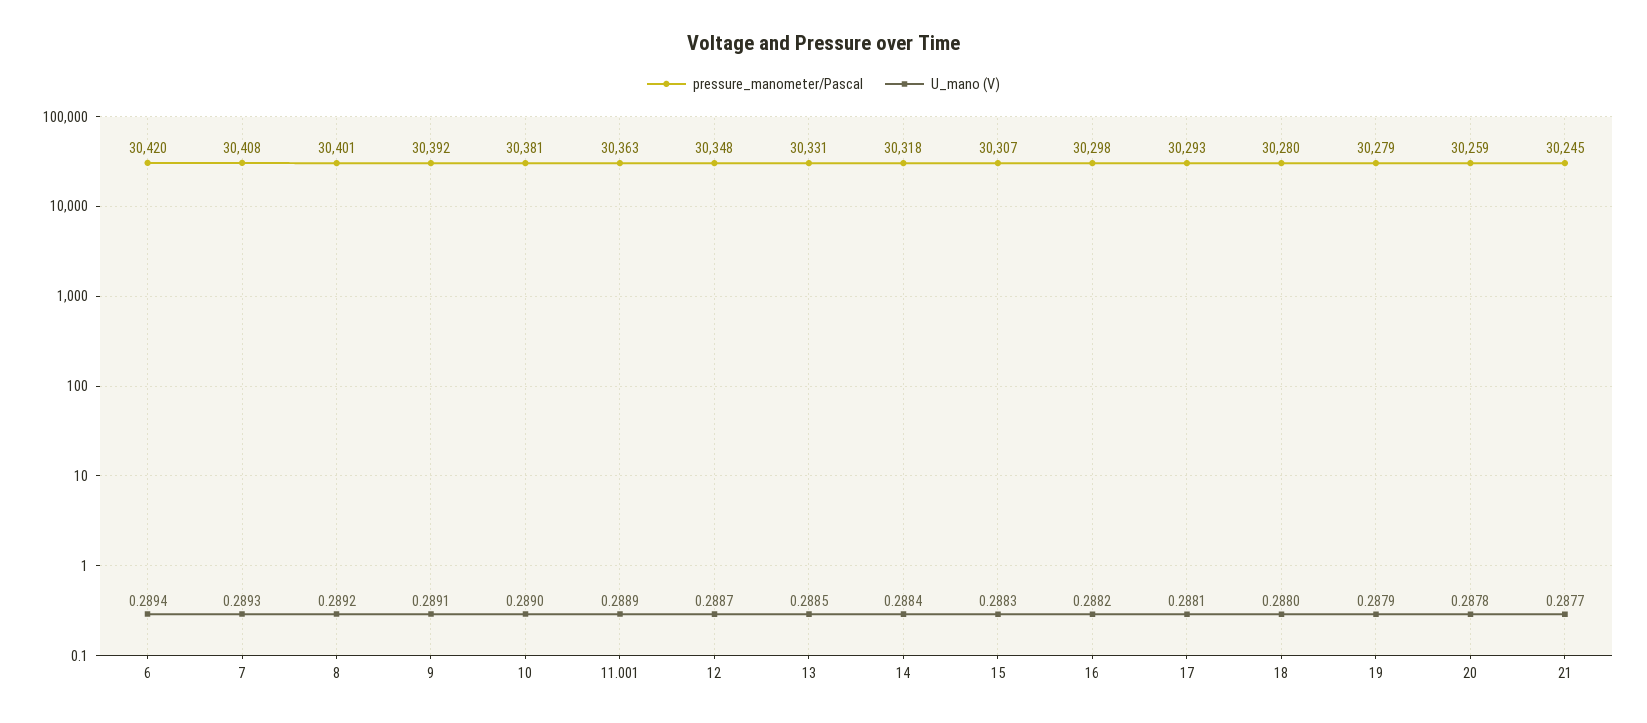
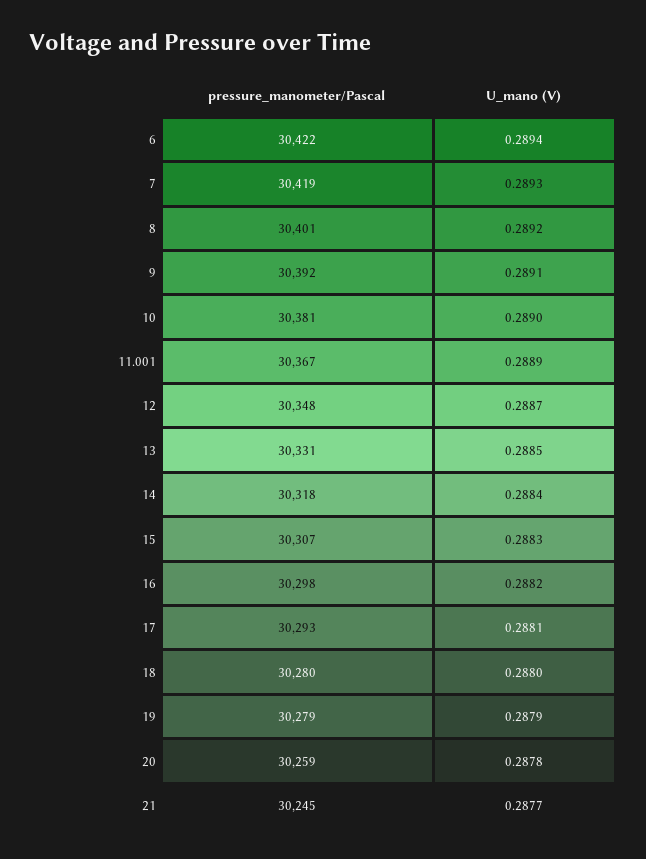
pressure_manometer/Pascal, 6: 30420 -> 30422
pressure_manometer/Pascal, 7: 30408 -> 30419
pressure_manometer/Pascal, 11.001: 30363 -> 30367

